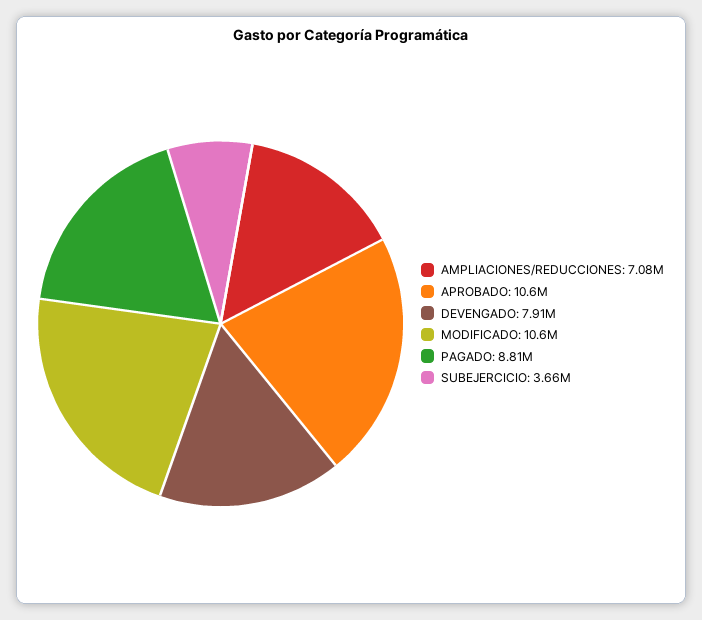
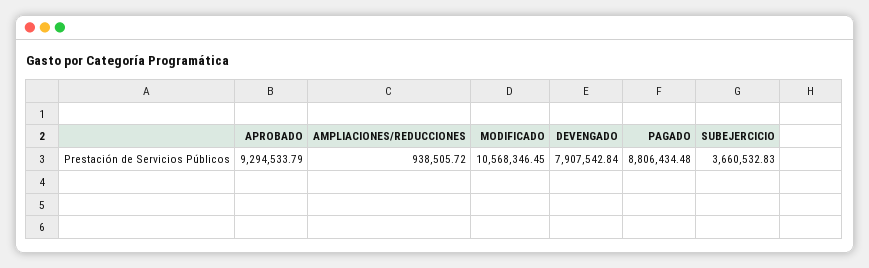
AMPLIACIONES/REDUCCIONES: 7080000 -> 938505.72
APROBADO: 10600000 -> 9294533.79

